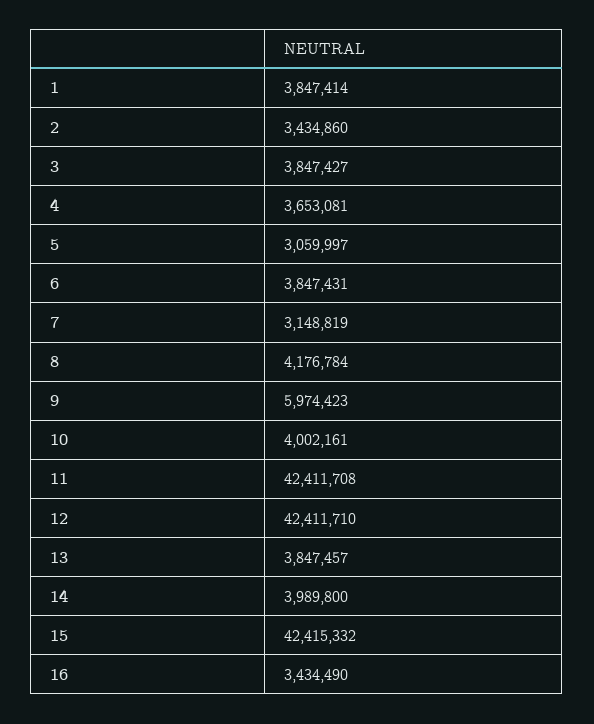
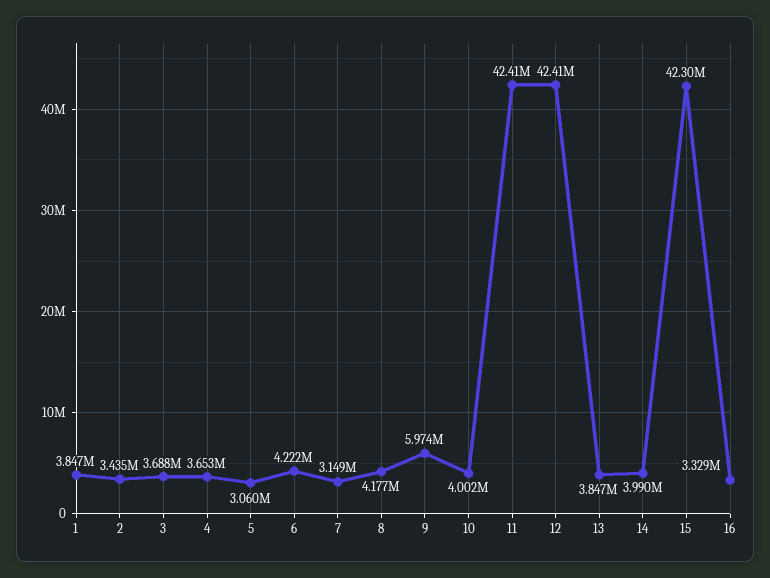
3: 3847427 -> 3688000
6: 3847431 -> 4222000
15: 42415332 -> 42300000
16: 3434490 -> 3329000

